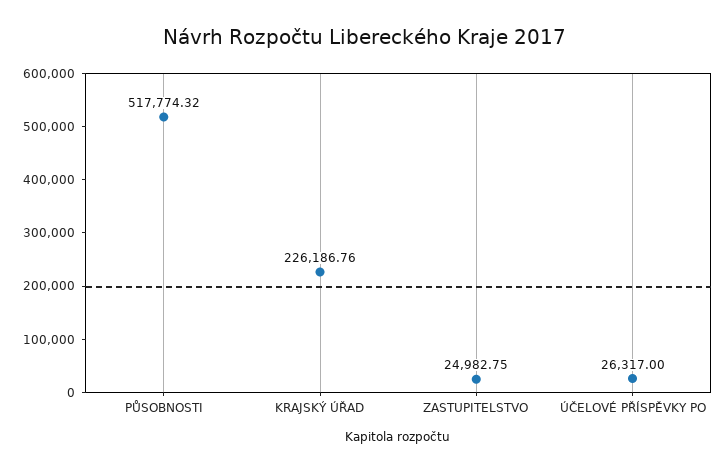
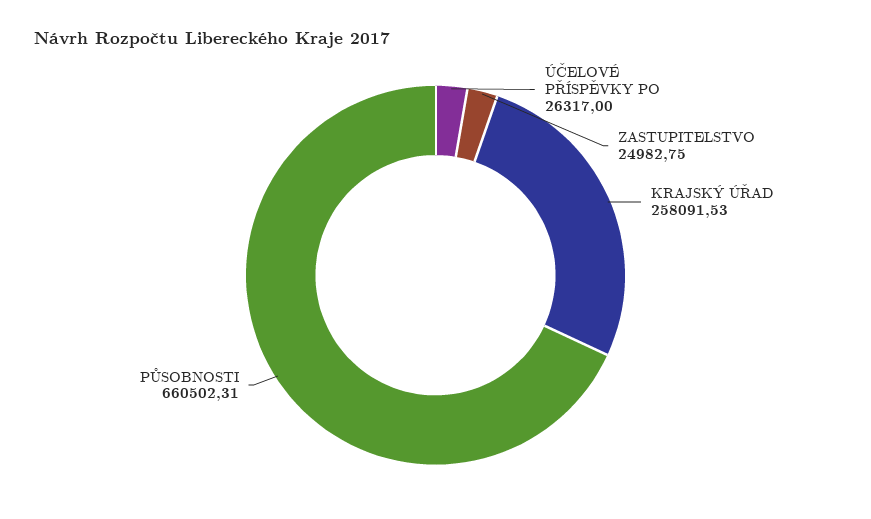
PŮSOBNOSTI: 517774.32 -> 660502.31
KRAJSKÝ ÚŘAD: 226186.76 -> 258091.53

